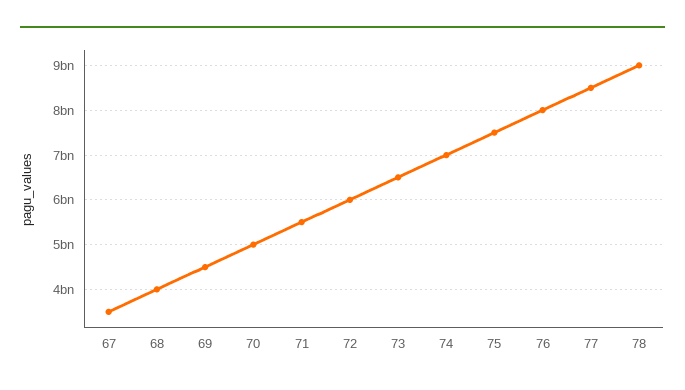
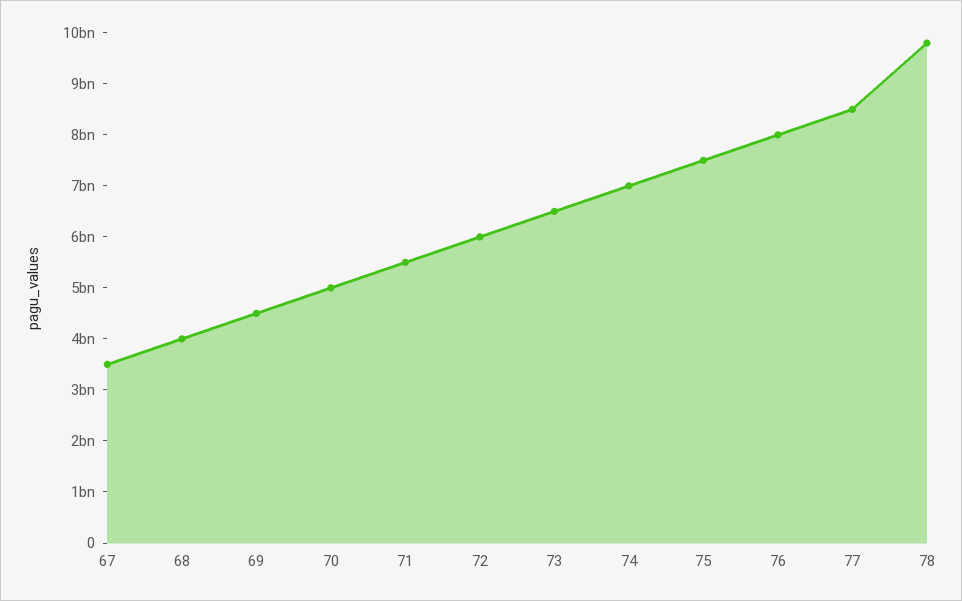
78: 9000000000 -> 9800000000

